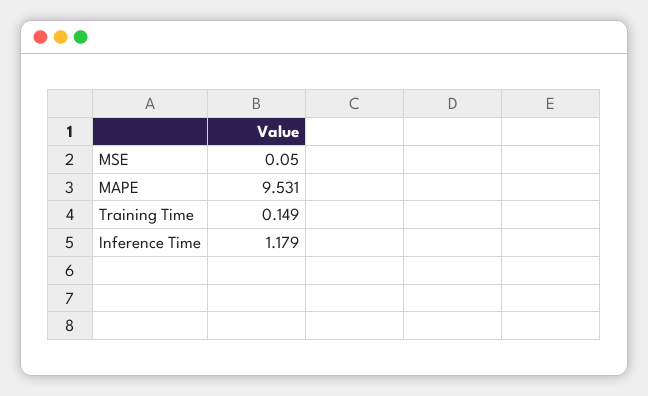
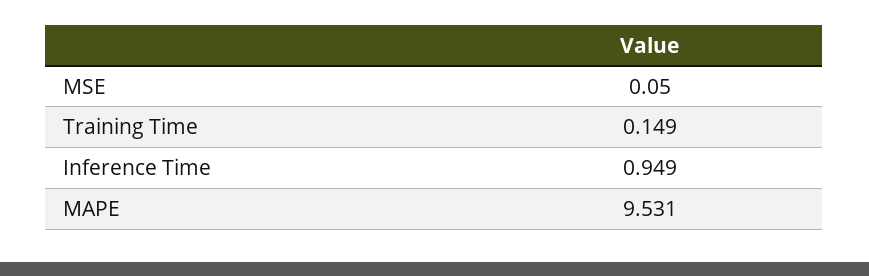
Inference Time: 1.179 -> 0.949

